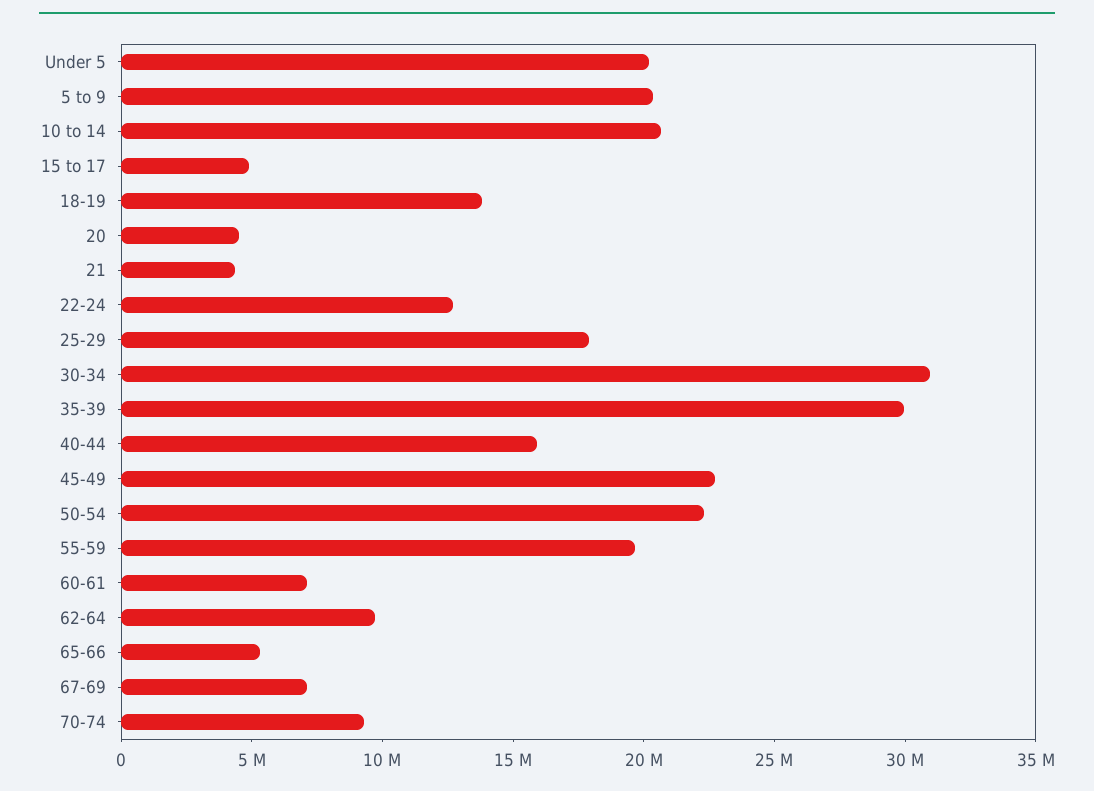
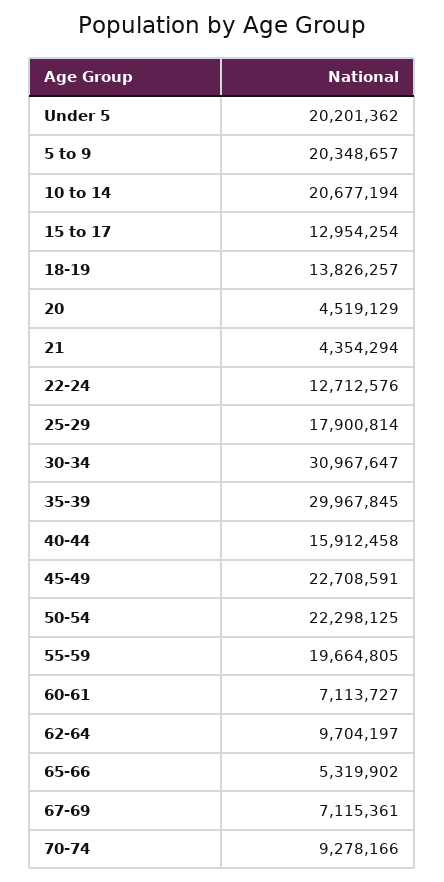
15 to 17: 5000000 -> 12954254

